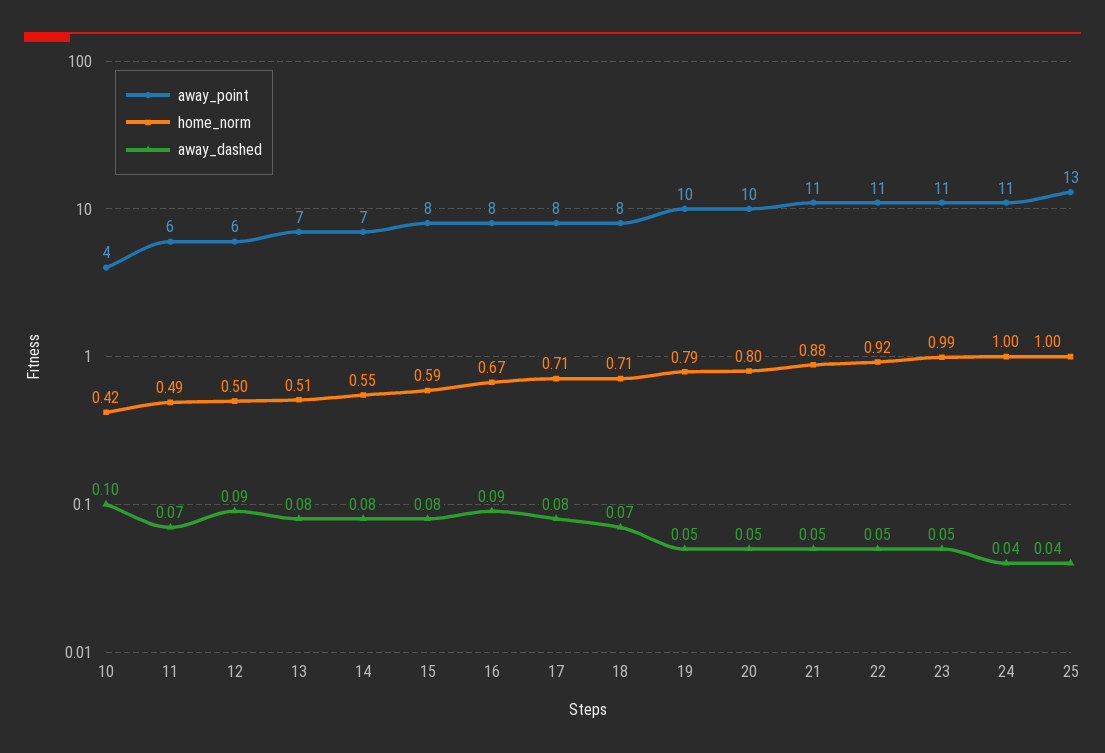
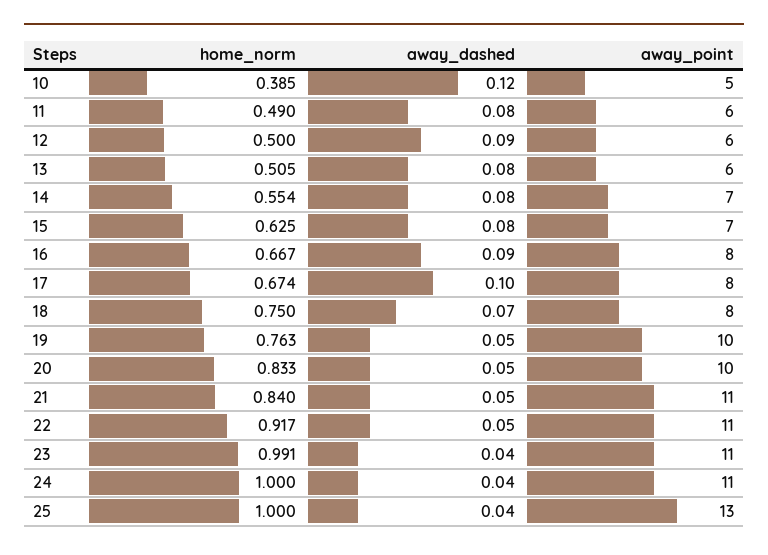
away_point, 10: 4 -> 5
home_norm, 10: 0.42 -> 0.385
away_dashed, 10: 0.1 -> 0.12
away_dashed, 11: 0.07 -> 0.08
away_point, 13: 7 -> 6
away_point, 15: 8 -> 7
home_norm, 15: 0.59 -> 0.625
home_norm, 17: 0.71 -> 0.674
away_dashed, 17: 0.08 -> 0.1
home_norm, 18: 0.71 -> 0.75
home_norm, 19: 0.79 -> 0.763
home_norm, 20: 0.8 -> 0.833
home_norm, 21: 0.88 -> 0.84
away_dashed, 23: 0.05 -> 0.04

